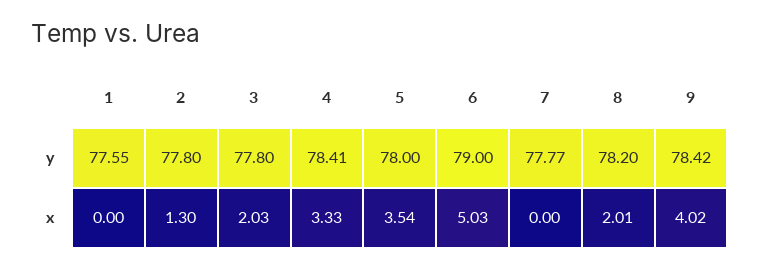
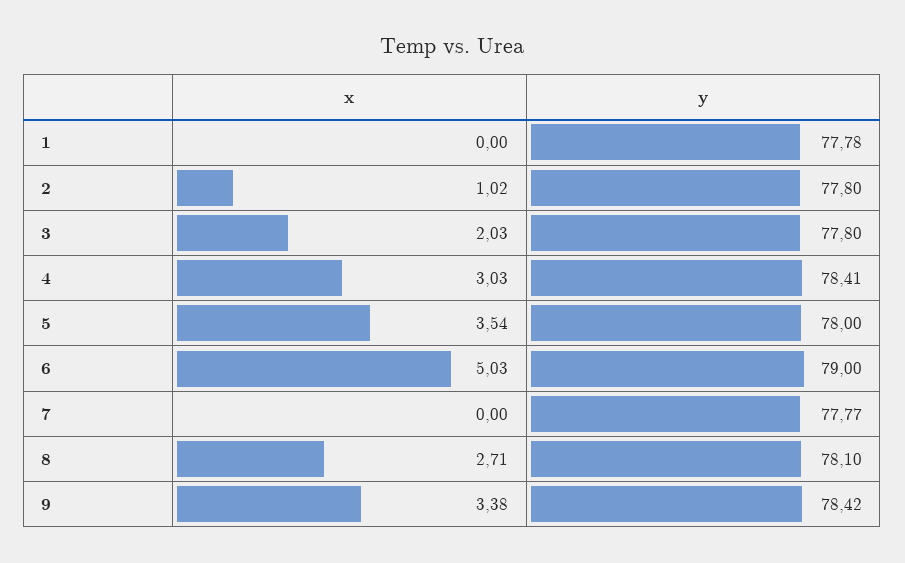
1, y: 77.55 -> 77.78
8, y: 78.2 -> 78.1
2, x: 1.3 -> 1.02
4, x: 3.33 -> 3.03
8, x: 2.01 -> 2.71
9, x: 4.02 -> 3.38

